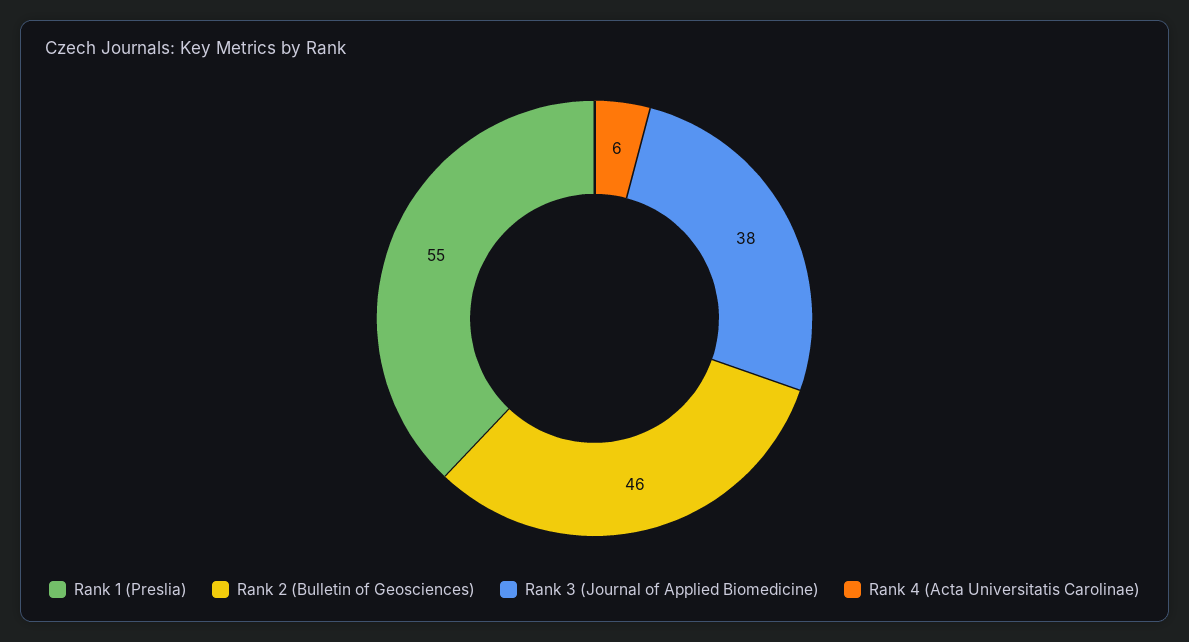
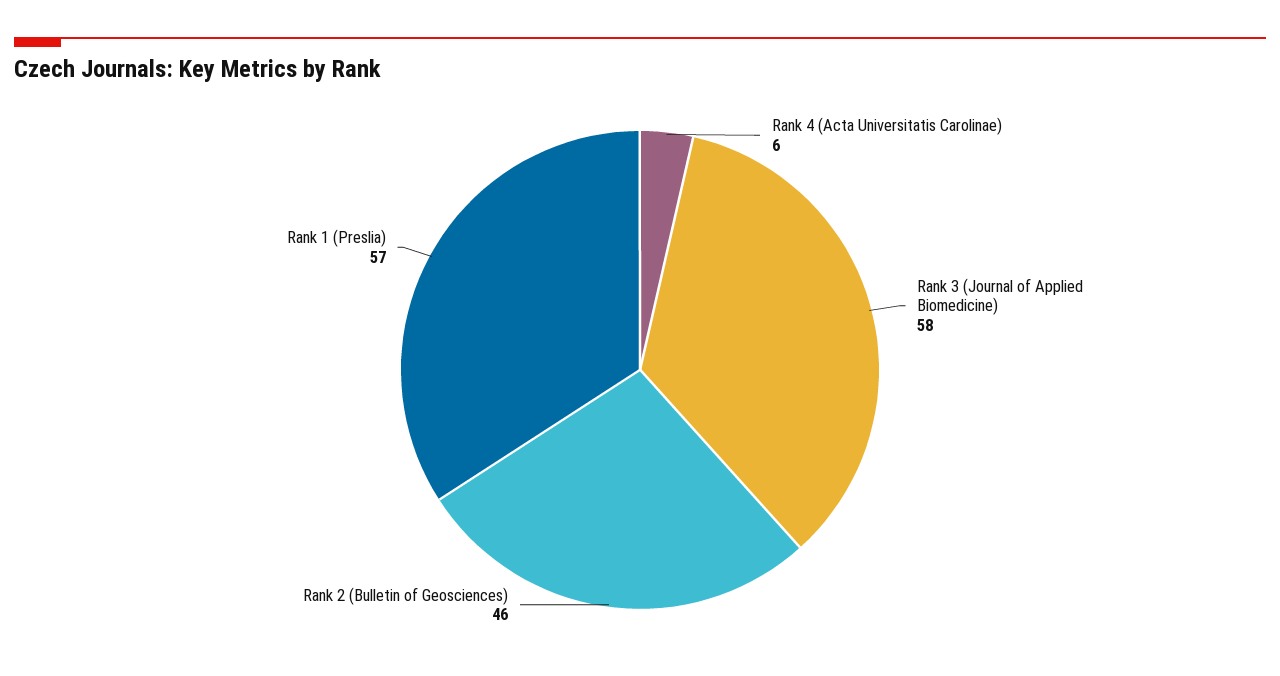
Rank 1 (Preslia): 55 -> 57
Rank 3 (Journal of Applied Biomedicine): 38 -> 58

